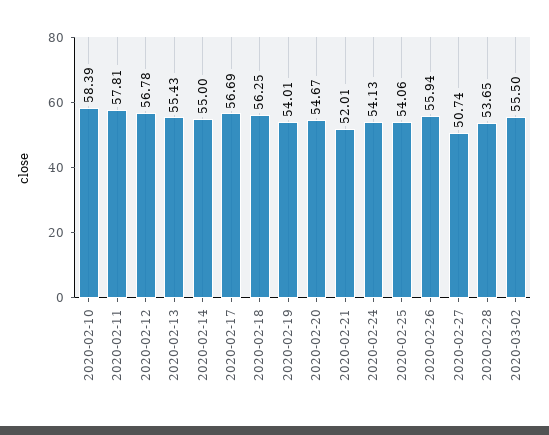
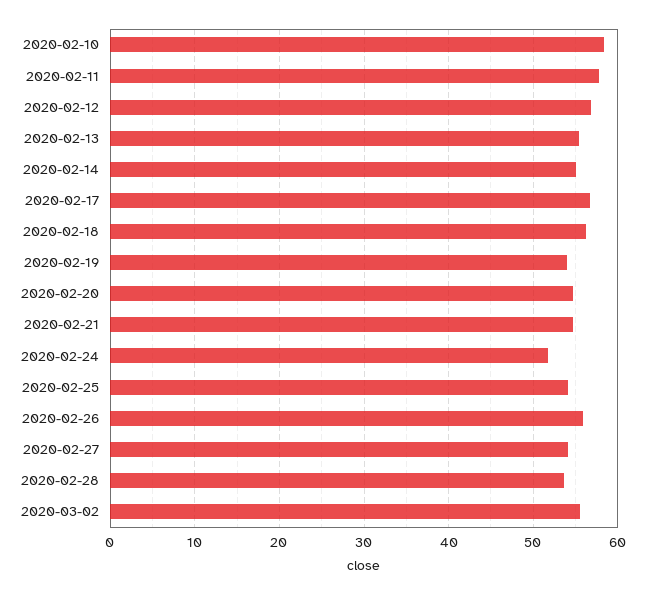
2020-02-21: 52.01 -> 55
2020-02-24: 54.13 -> 52
2020-02-27: 50.74 -> 54

